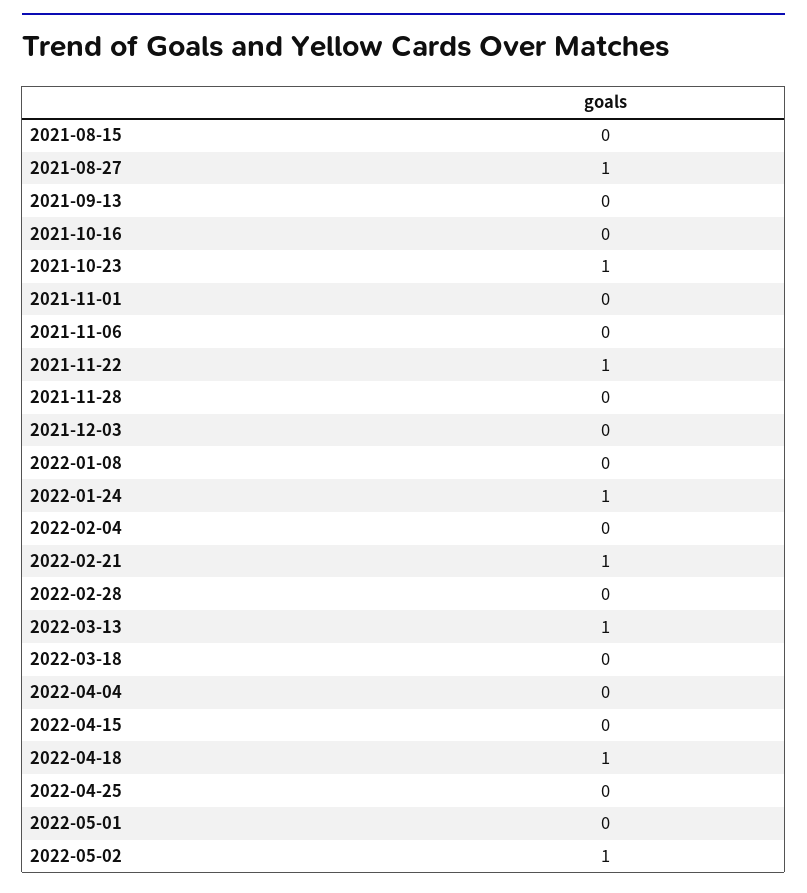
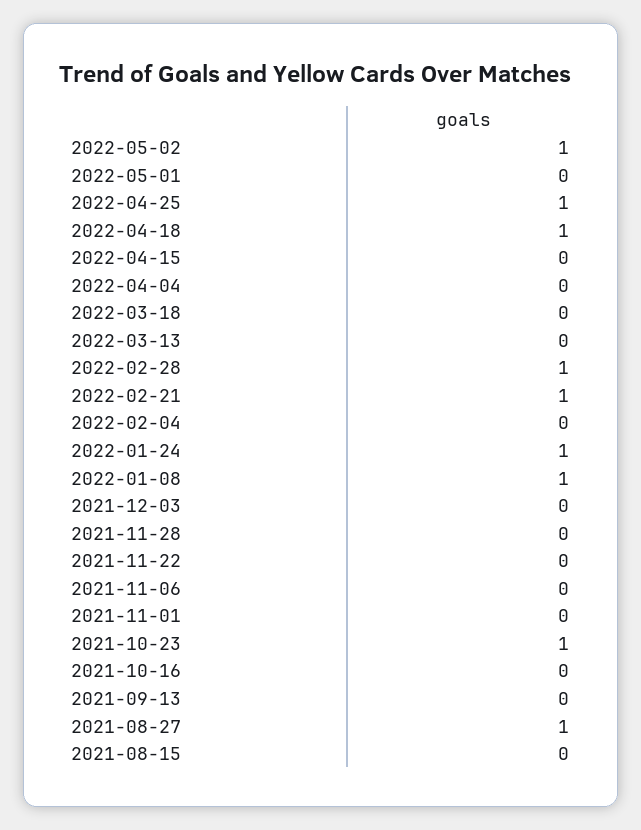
2021-11-22: 1 -> 0
2022-01-08: 0 -> 1
2022-02-28: 0 -> 1
2022-03-13: 1 -> 0
2022-04-25: 0 -> 1

